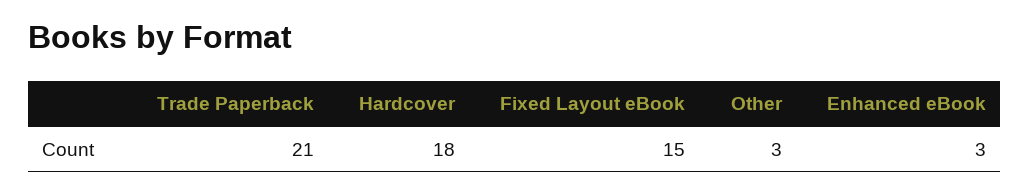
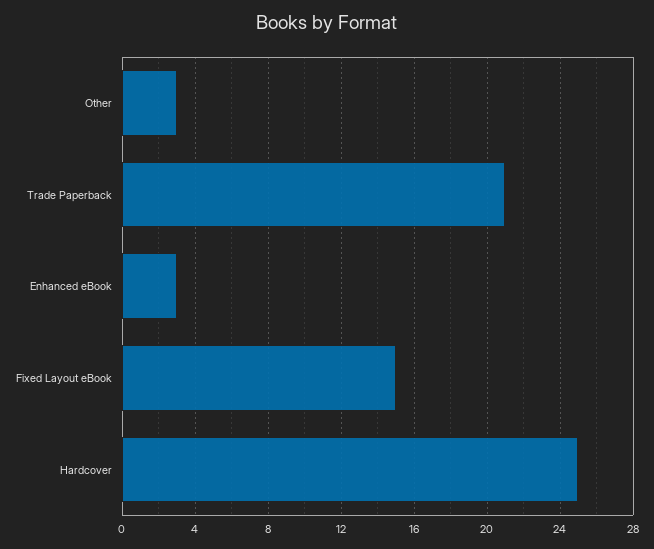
Hardcover: 18 -> 25

